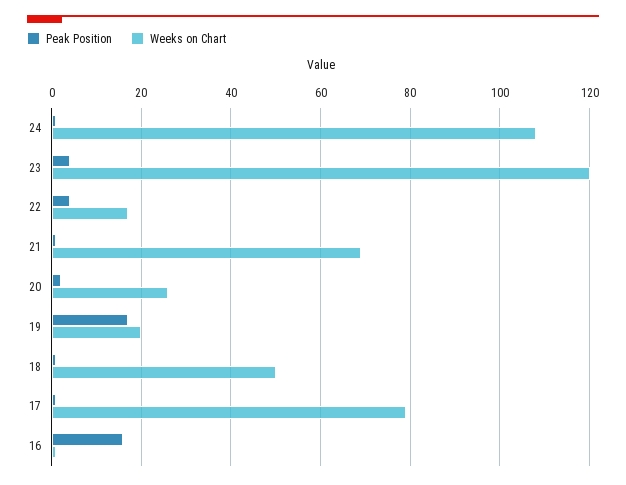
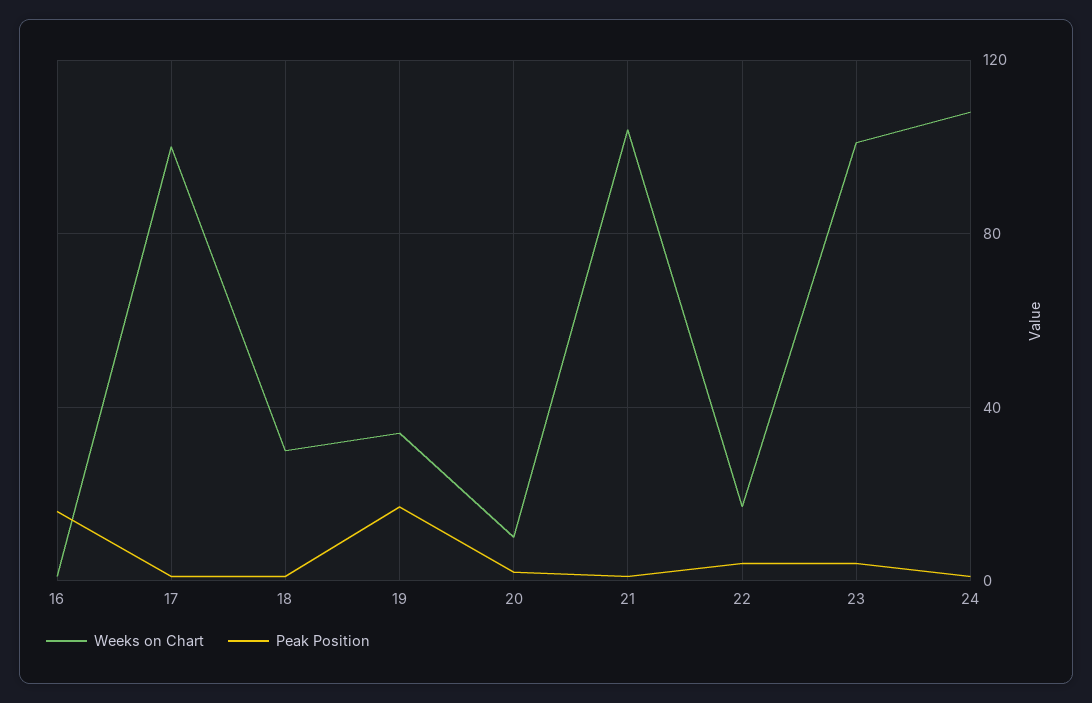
Weeks on Chart, 23: 120 -> 100
Weeks on Chart, 21: 70 -> 105
Weeks on Chart, 20: 25 -> 10
Weeks on Chart, 19: 20 -> 35
Weeks on Chart, 18: 50 -> 30
Weeks on Chart, 17: 80 -> 100

